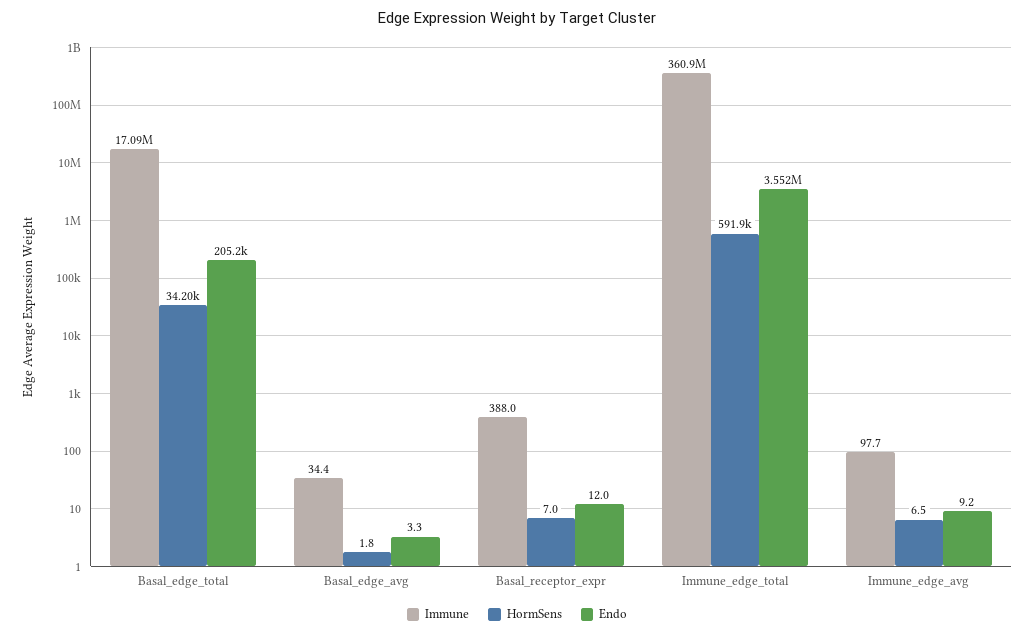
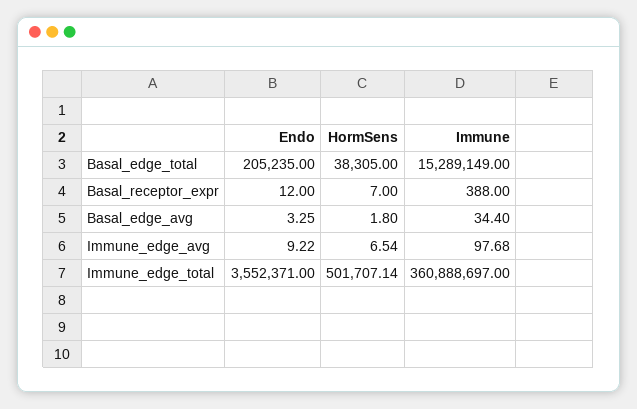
Immune, Basal_edge_total: 17090000 -> 15289149
HormSens, Basal_edge_total: 34200 -> 38305
HormSens, Immune_edge_total: 591900 -> 501707.14

